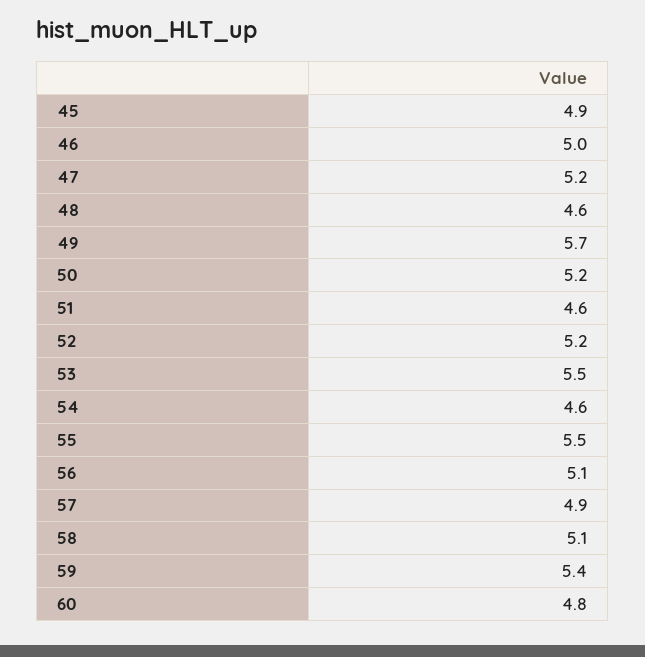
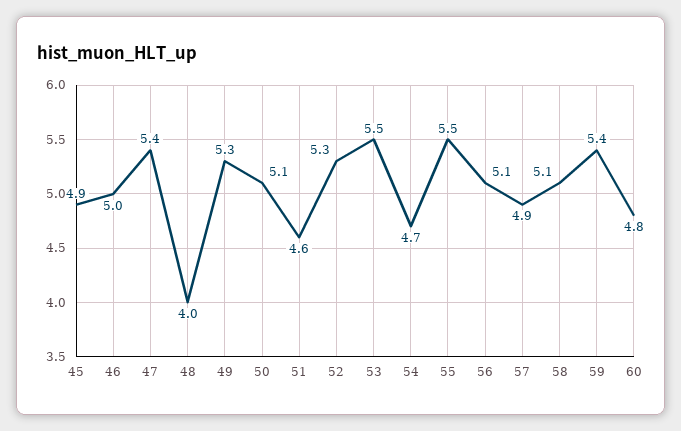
47: 5.2 -> 5.4
48: 4.6 -> 4
49: 5.7 -> 5.3
50: 5.2 -> 5.1
52: 5.2 -> 5.3
54: 4.6 -> 4.7

